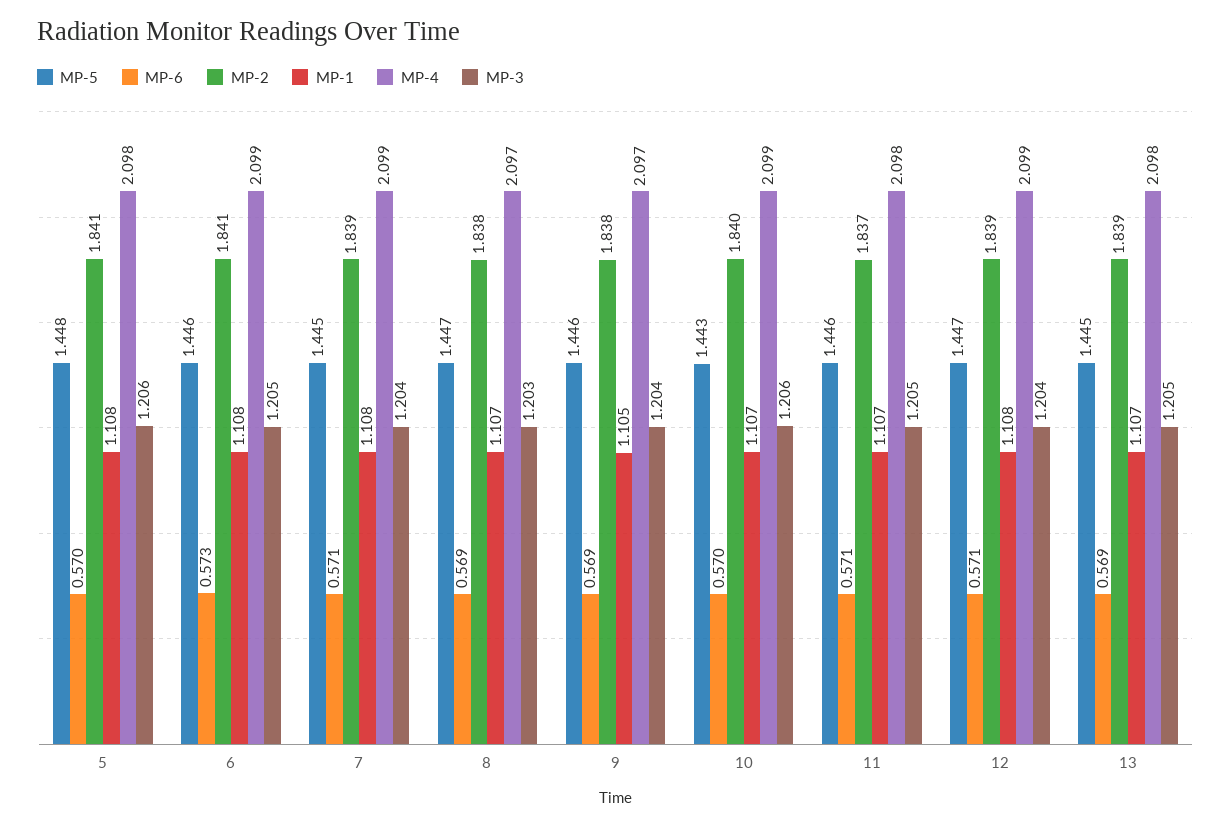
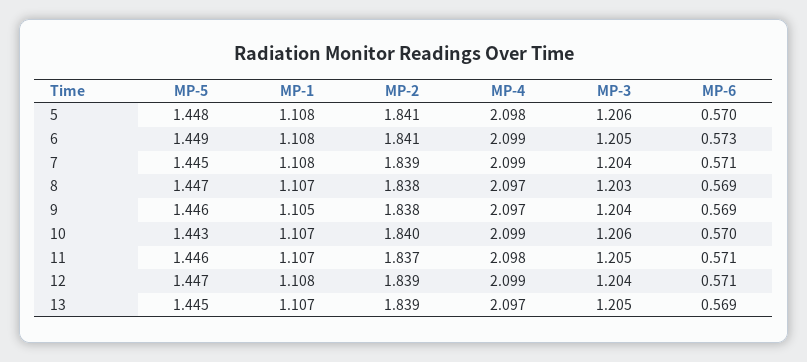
MP-5, 6: 1.446 -> 1.449
MP-4, 13: 2.098 -> 2.097

